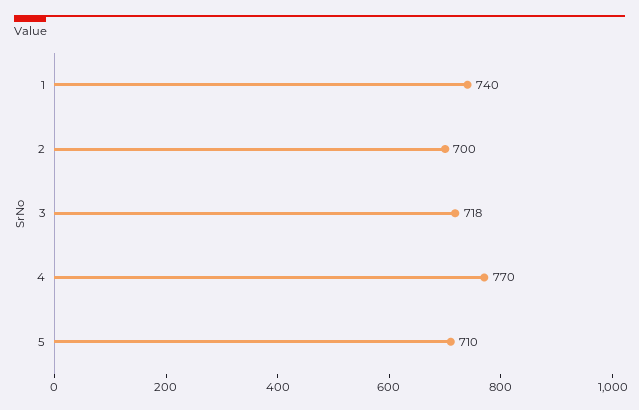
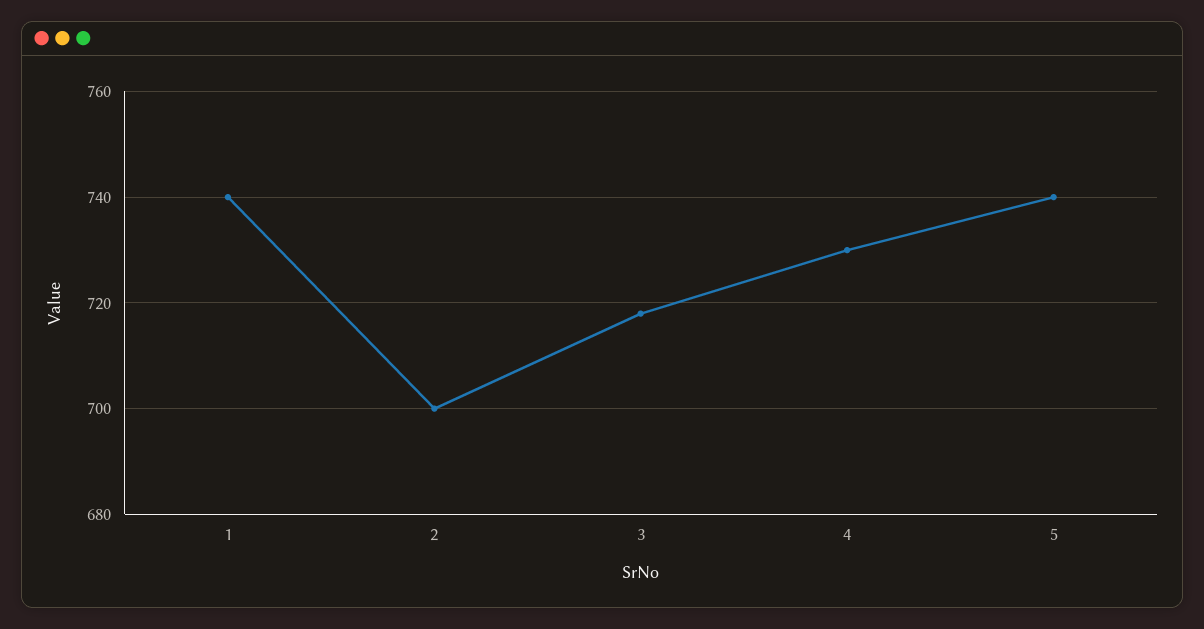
4: 770 -> 730
5: 710 -> 740

